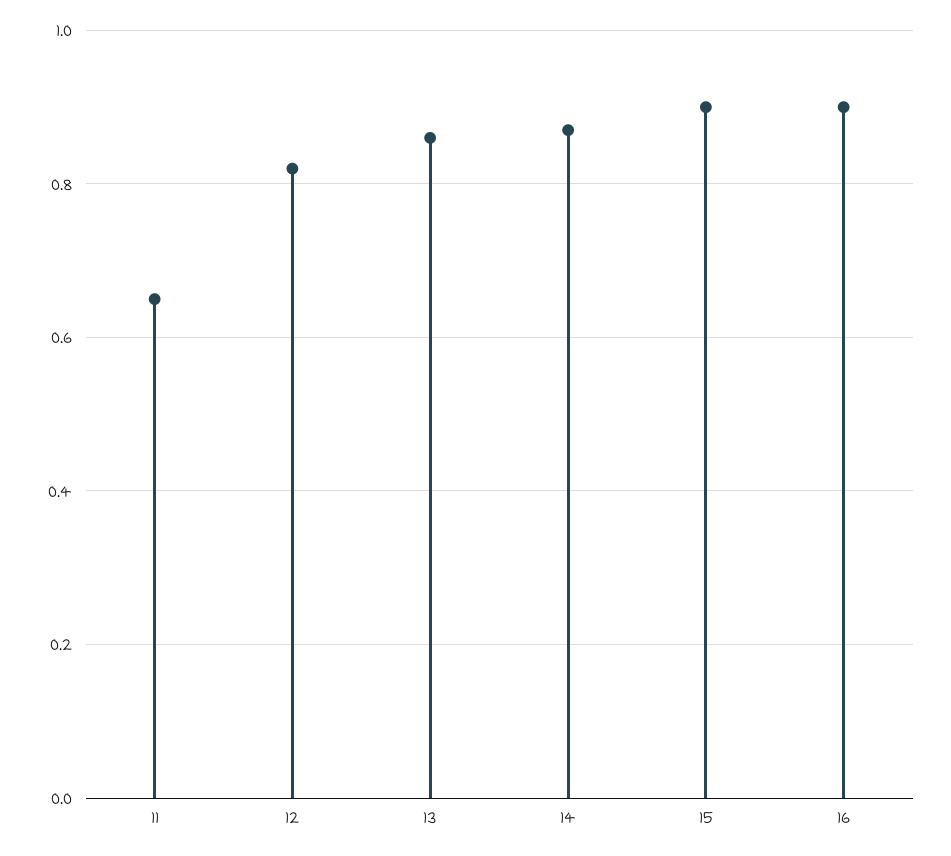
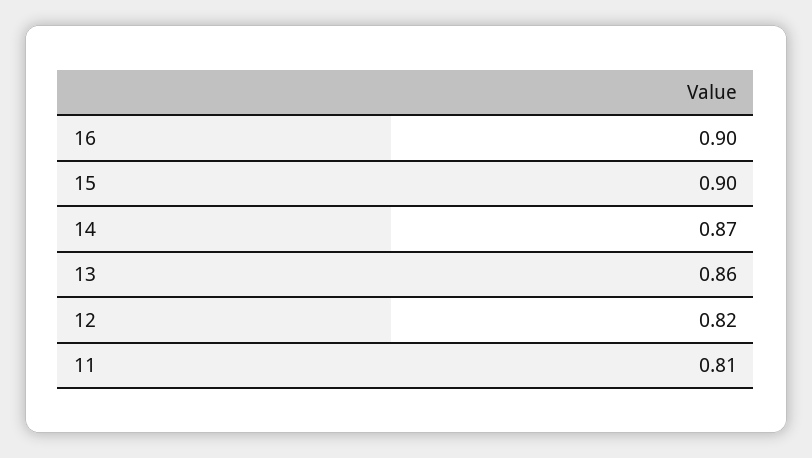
11: 0.65 -> 0.81

